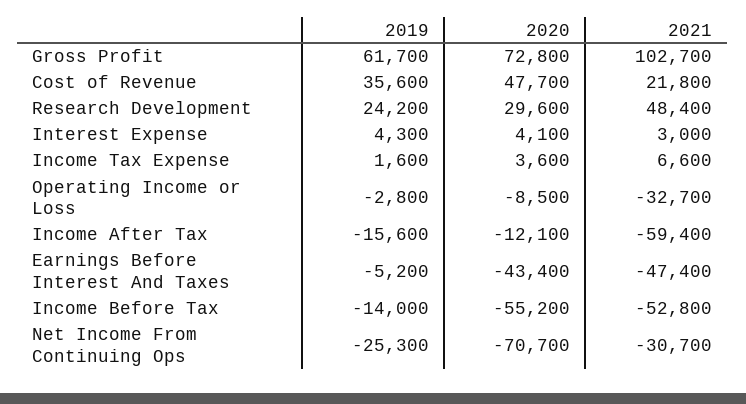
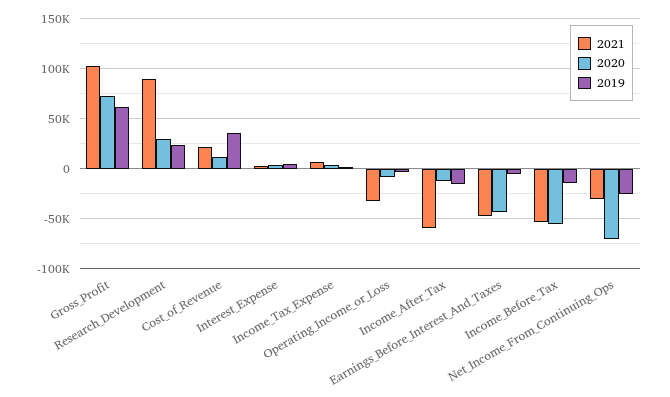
2020, Cost of Revenue: 47700 -> 10000
2021, Research Development: 48400 -> 90000

